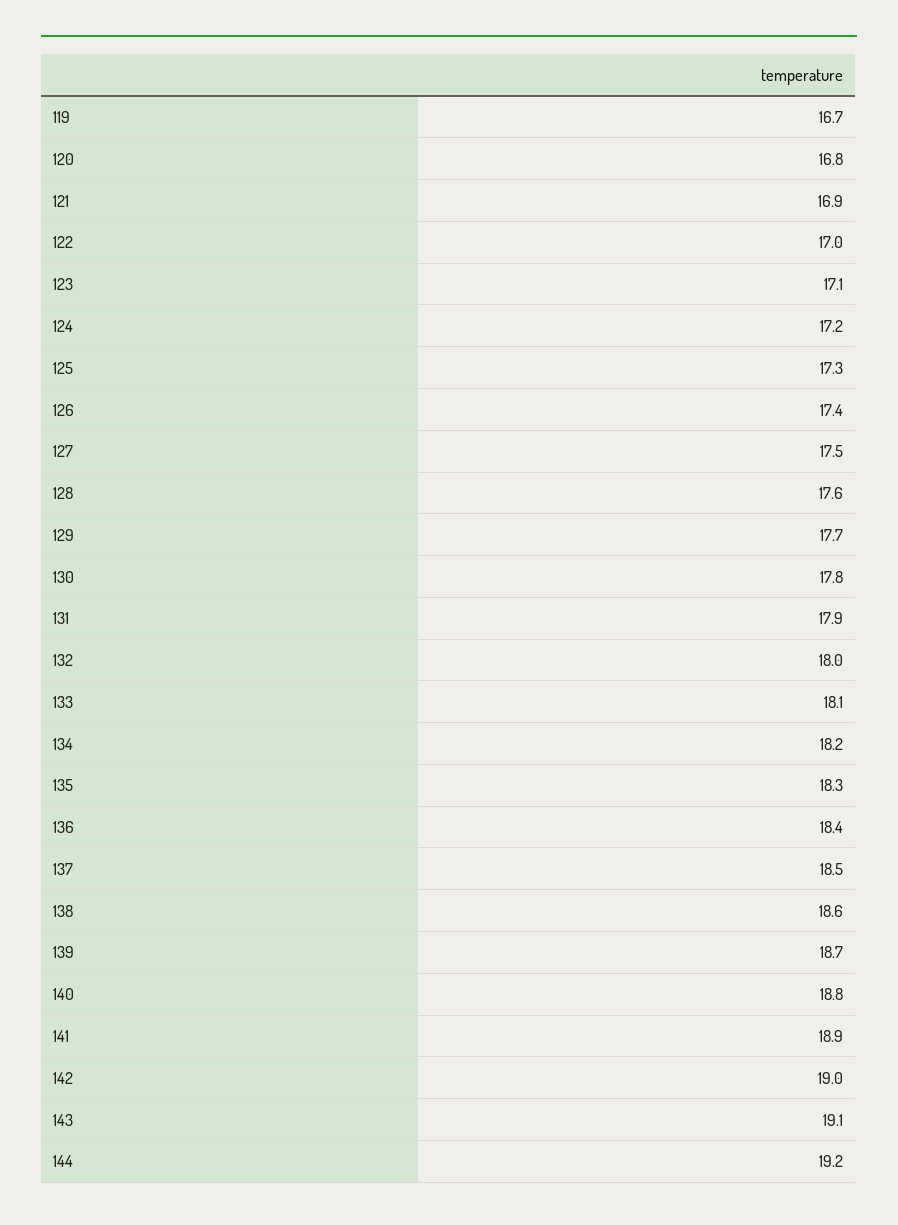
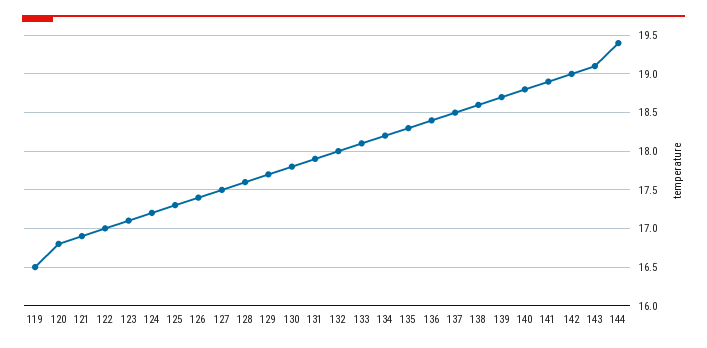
119: 16.7 -> 16.5
144: 19.2 -> 19.4

